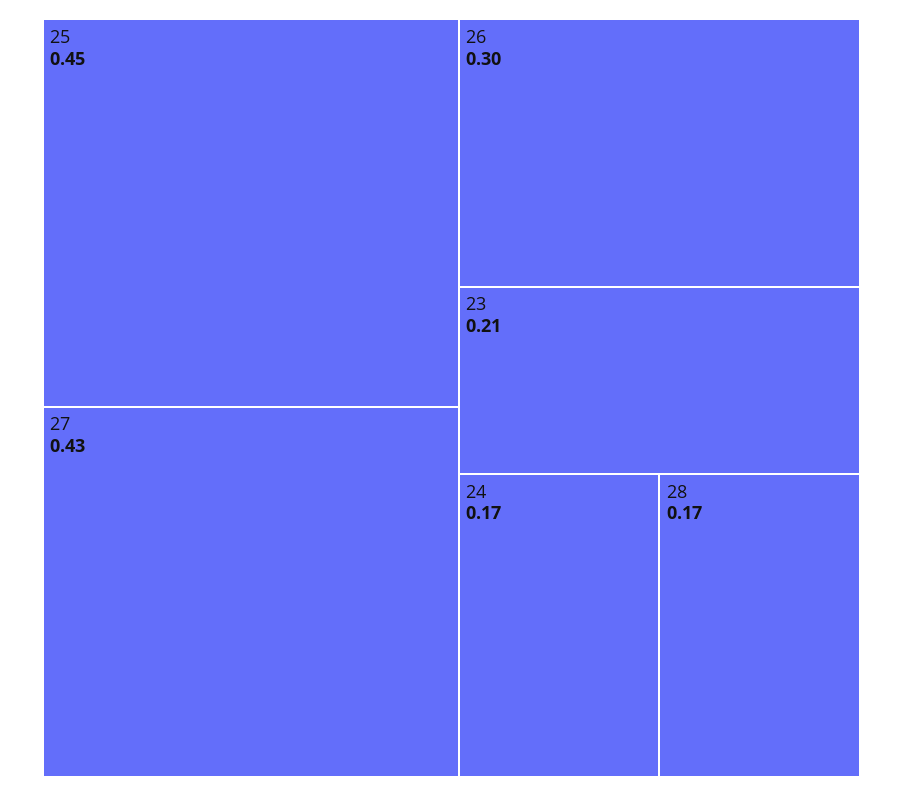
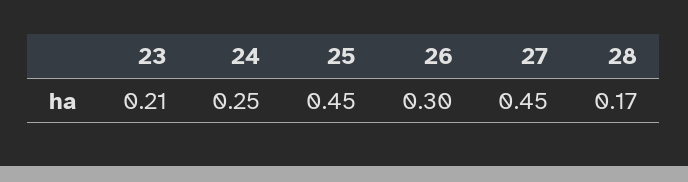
27: 0.43 -> 0.45
24: 0.17 -> 0.25

